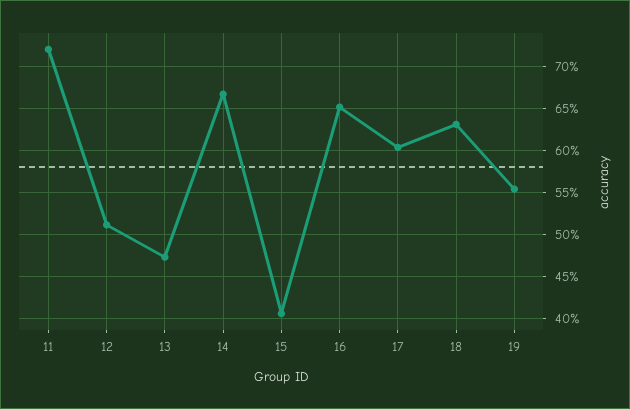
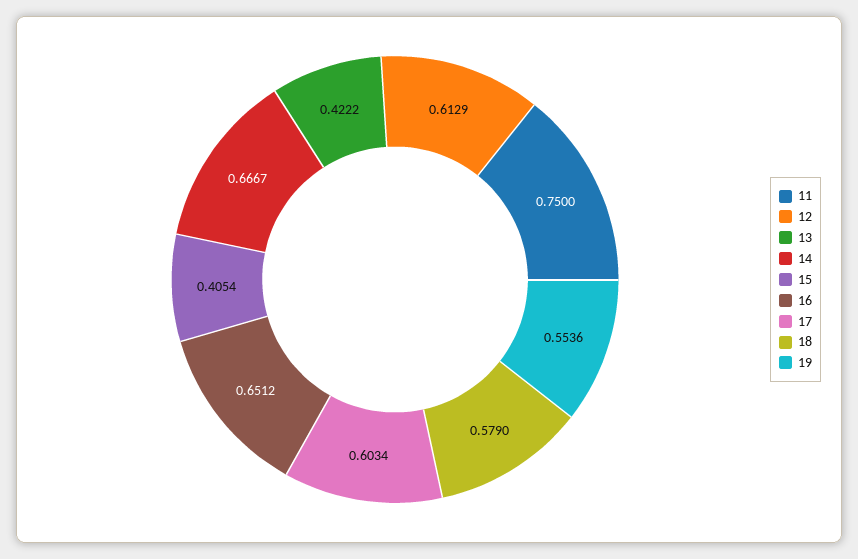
11: 0.72 -> 0.75
12: 0.51 -> 0.6129
13: 0.47 -> 0.4222
18: 0.63 -> 0.579

